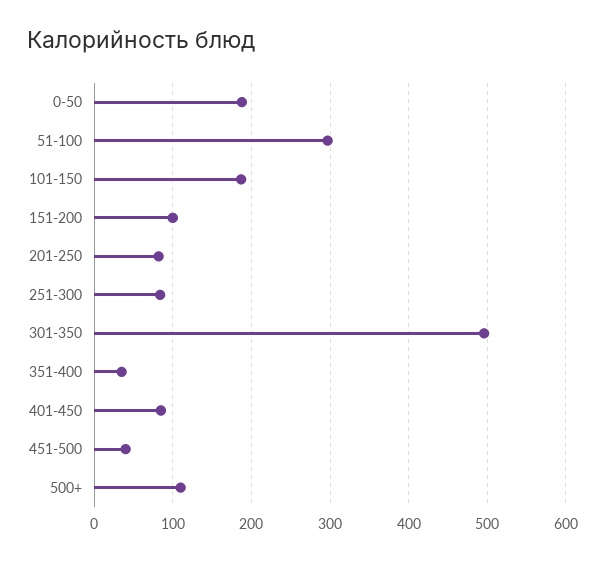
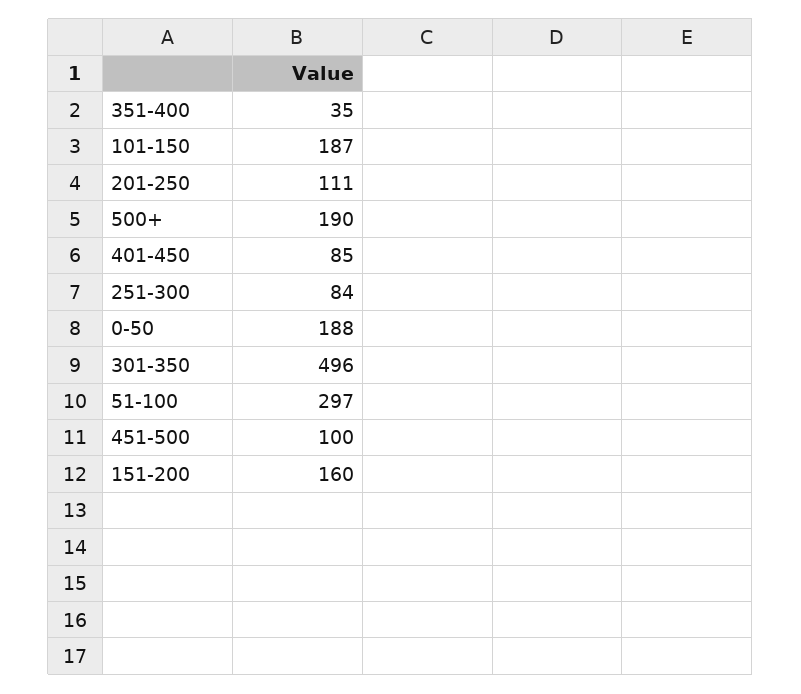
151-200: 100 -> 160
201-250: 80 -> 111
451-500: 40 -> 100
500+: 110 -> 190

